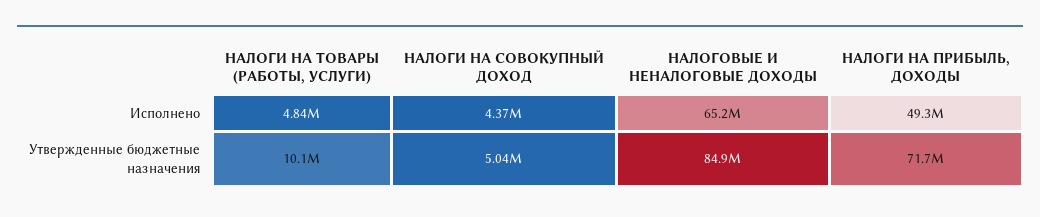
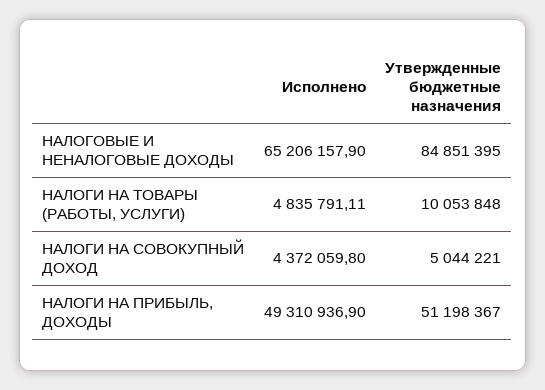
НАЛОГИ НА ПРИБЫЛЬ, ДОХОДЫ, Утвержденные бюджетные назначения: 71700000 -> 51198367

